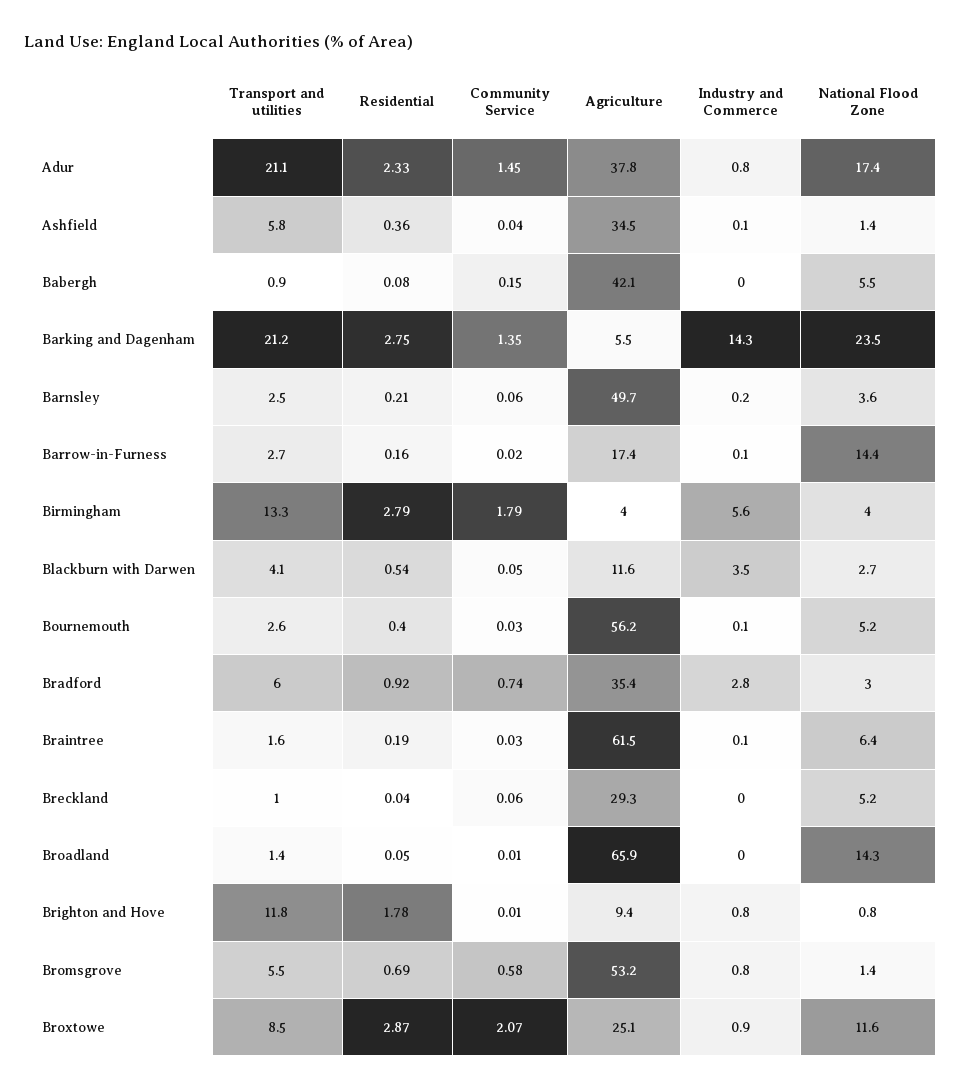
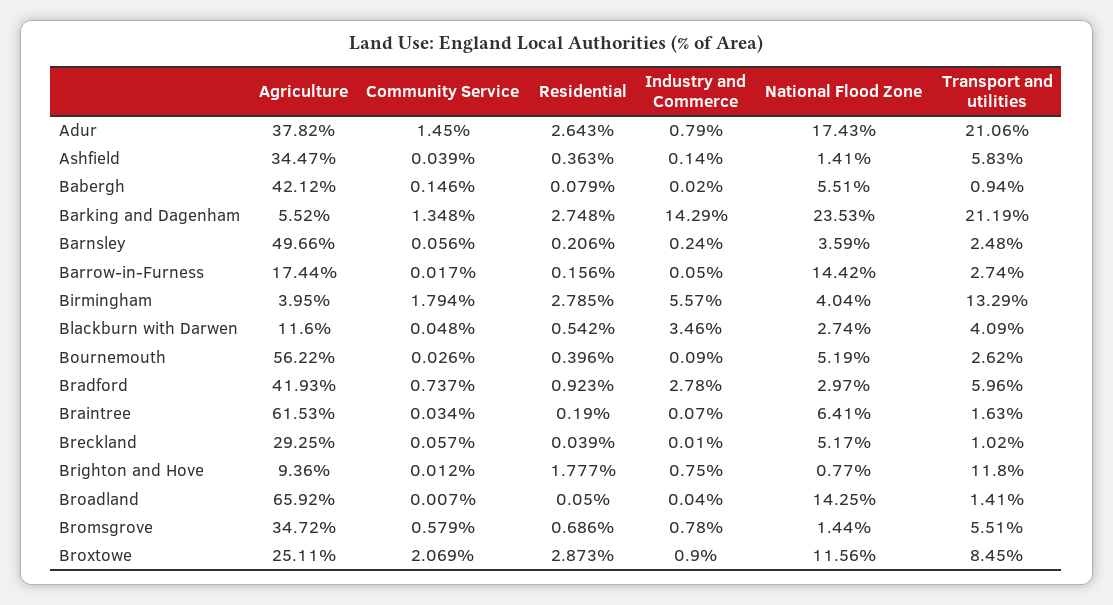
Residential, Adur: 2.33 -> 2.643
Agriculture, Bradford: 35.4 -> 41.93
Agriculture, Bromsgrove: 53.2 -> 34.72

